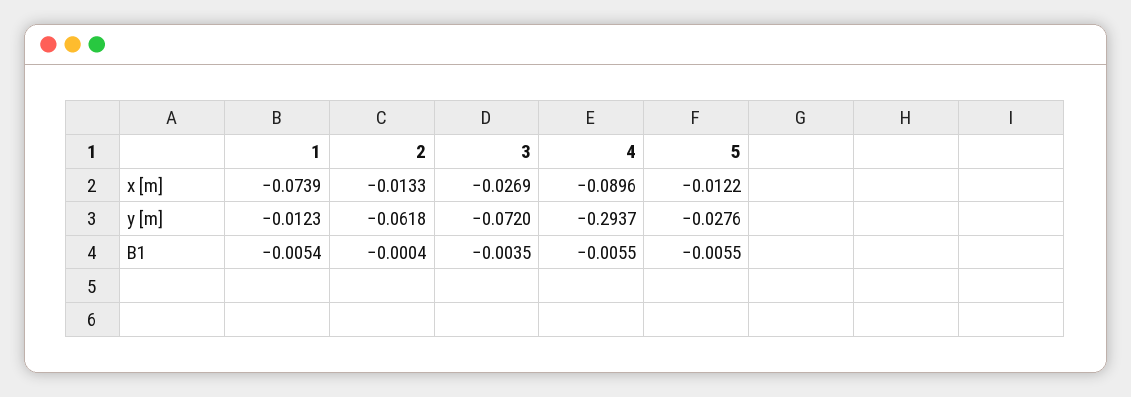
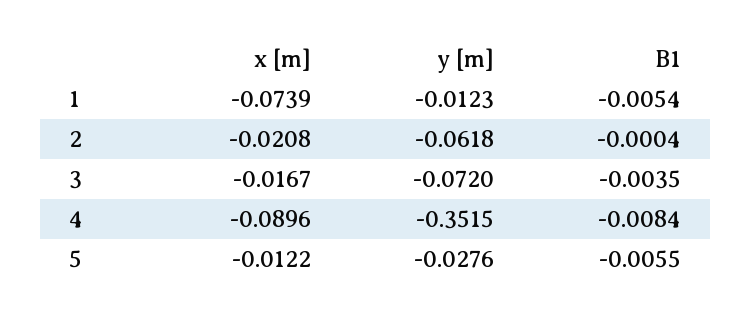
2, x [m]: -0.0133 -> -0.0208
3, x [m]: -0.0269 -> -0.0167
4, y [m]: -0.2937 -> -0.3515
4, B1: -0.0055 -> -0.0084

